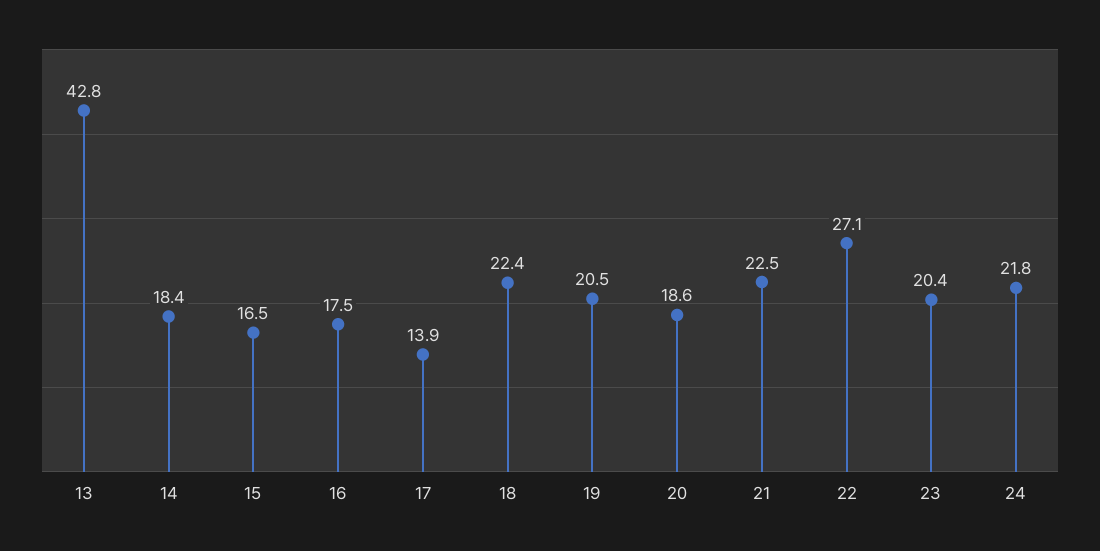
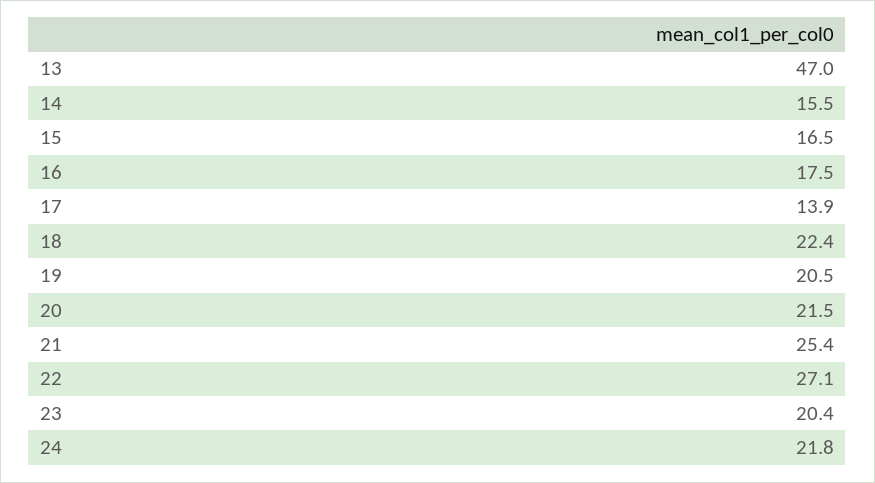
13: 42.8 -> 47
14: 18.4 -> 15.5
20: 18.6 -> 21.5
21: 22.5 -> 25.4

